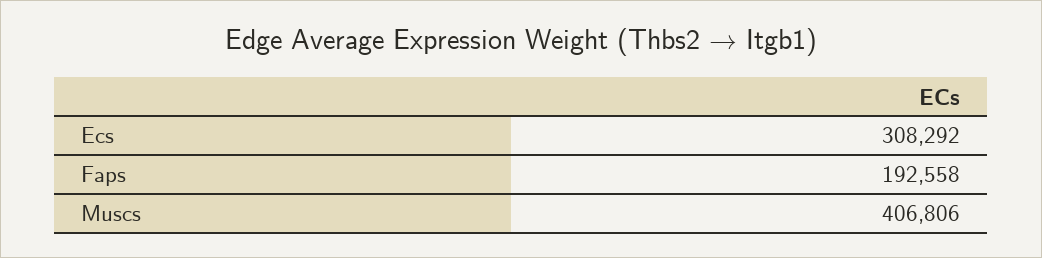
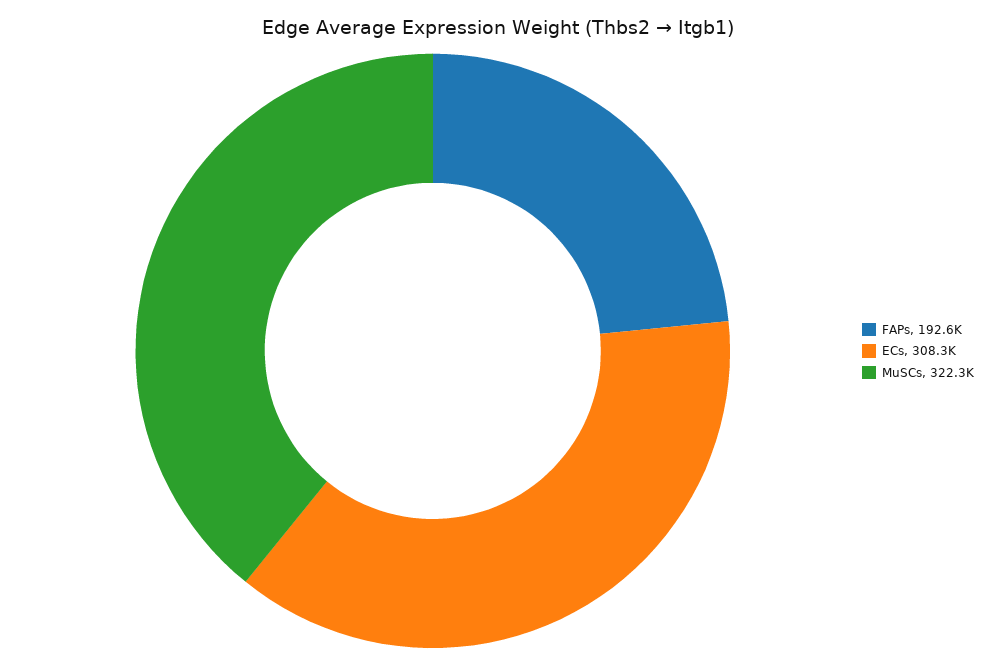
Muscs: 406806 -> 322300

